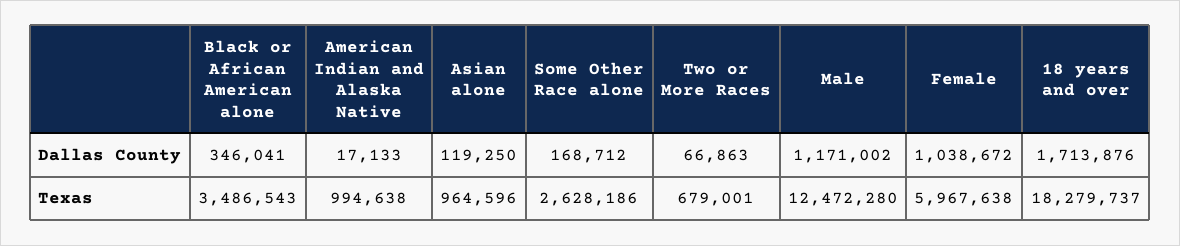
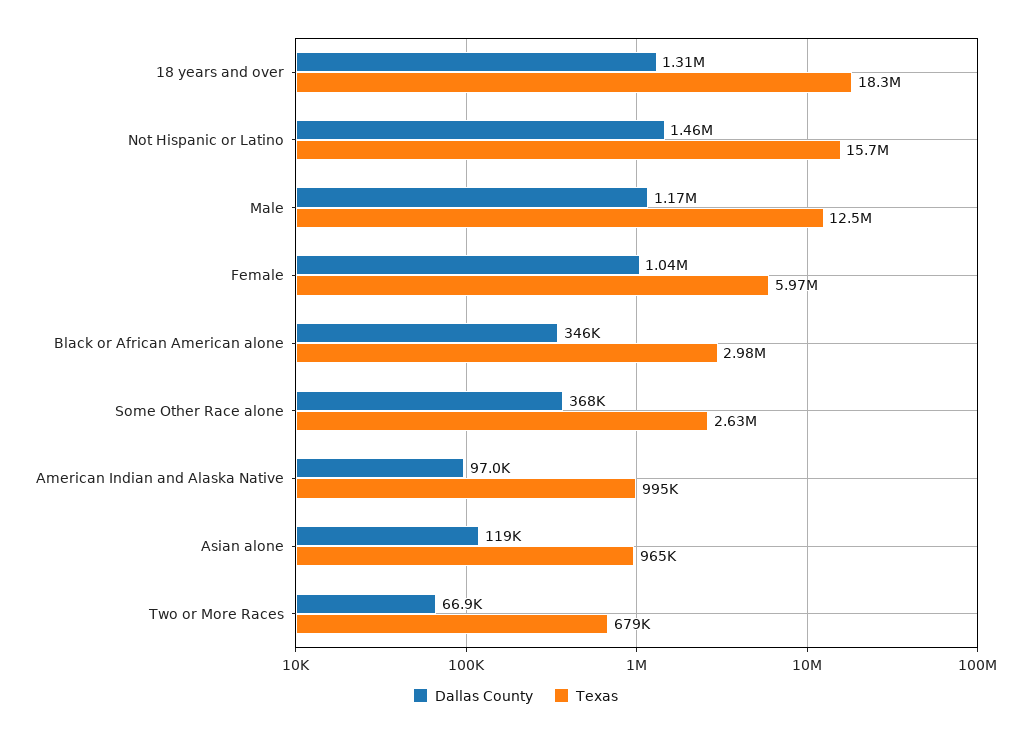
Dallas County, American Indian and Alaska Native: 17133 -> 97000
Dallas County, Some Other Race alone: 168712 -> 368000
Dallas County, 18 years and over: 1713876 -> 1310000
Texas, Black or African American alone: 3486543 -> 2980000
Dallas County, Not Hispanic or Latino: none -> 1460000
Texas, Not Hispanic or Latino: none -> 15700000

